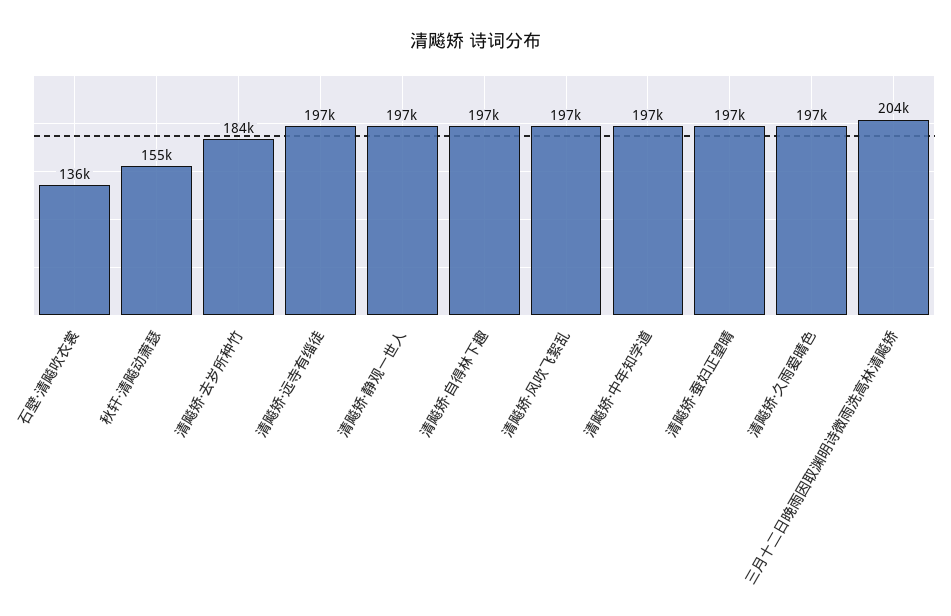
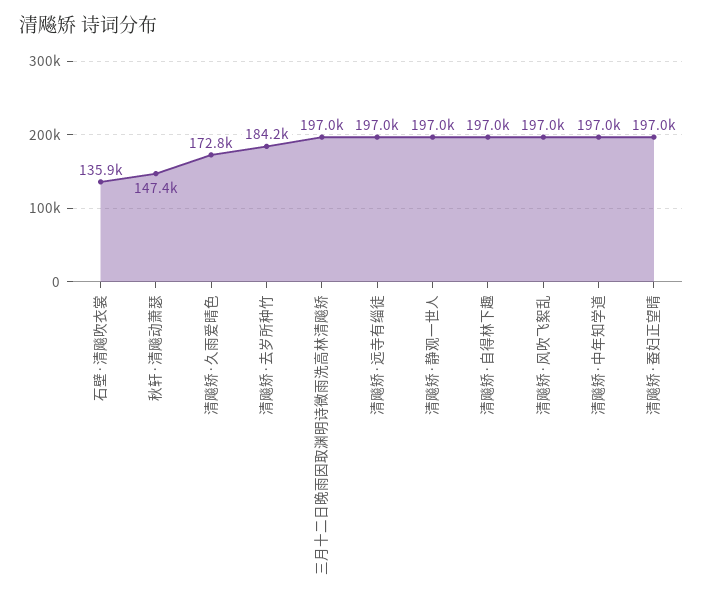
秋轩·清飚动萧瑟: 155000 -> 147400
清飚矫·久雨爱晴色: 197000 -> 172800
三月十二日晚雨因取渊明诗微雨洗高林清飚矫: 204000 -> 197000

